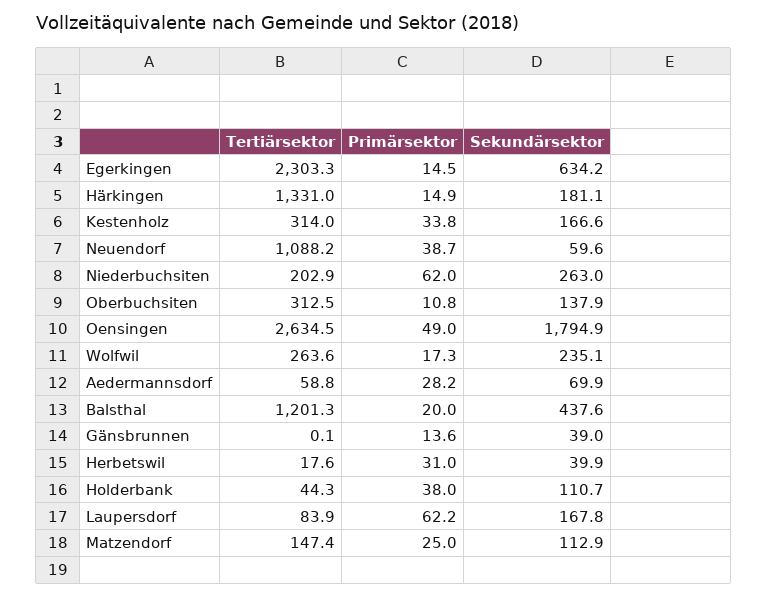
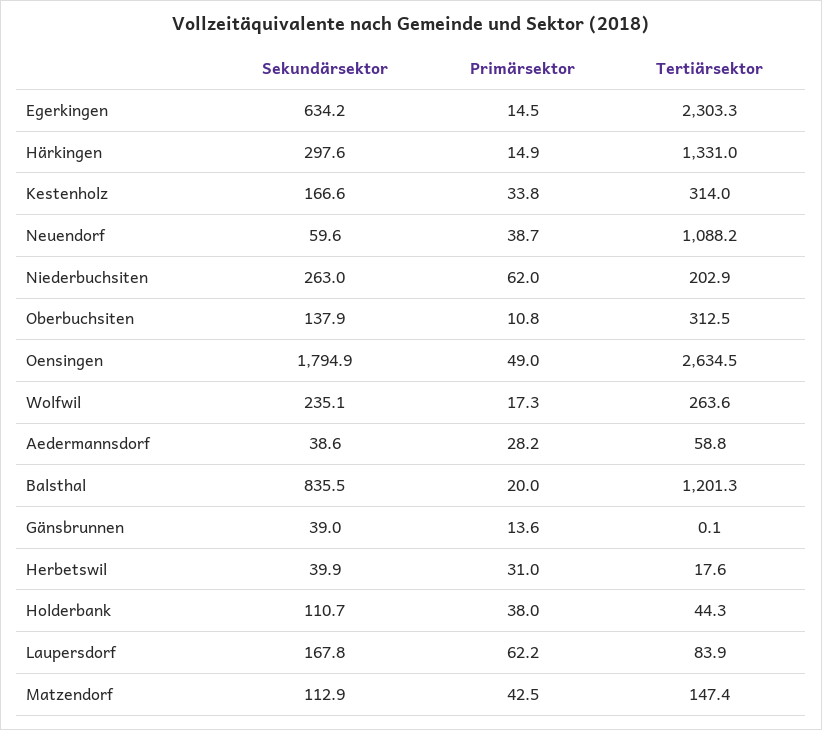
Sekundärsektor, Härkingen: 181.1 -> 297.6
Sekundärsektor, Aedermannsdorf: 69.9 -> 38.6
Sekundärsektor, Balsthal: 437.6 -> 835.5
Primärsektor, Matzendorf: 25 -> 42.5

